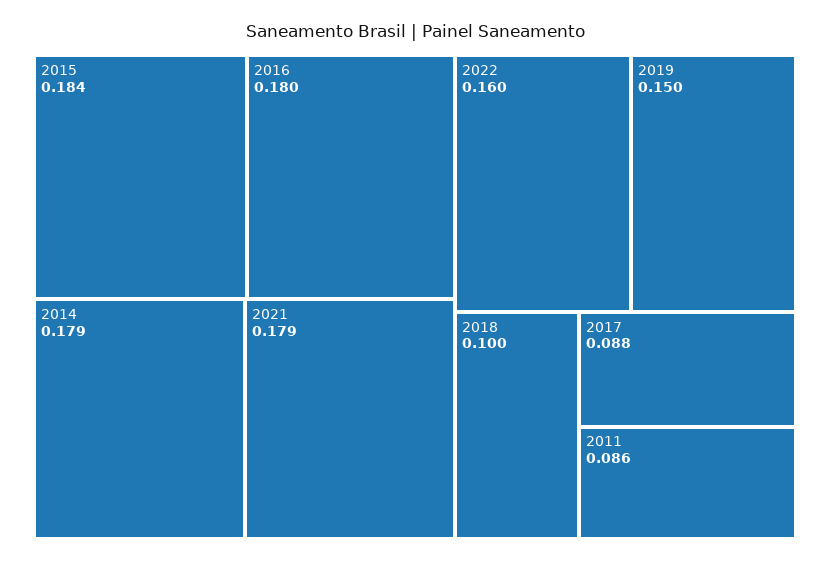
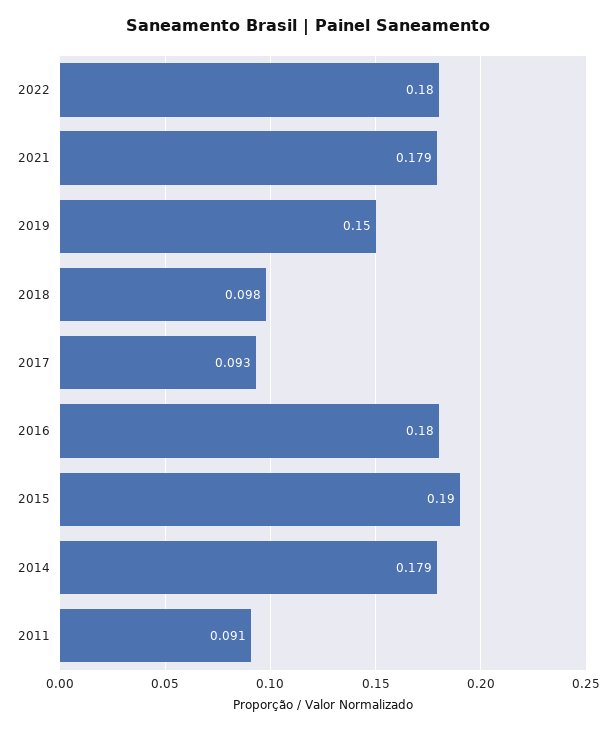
2015: 0.184 -> 0.19
2022: 0.16 -> 0.18
2018: 0.1 -> 0.098
2017: 0.088 -> 0.093
2011: 0.086 -> 0.091

